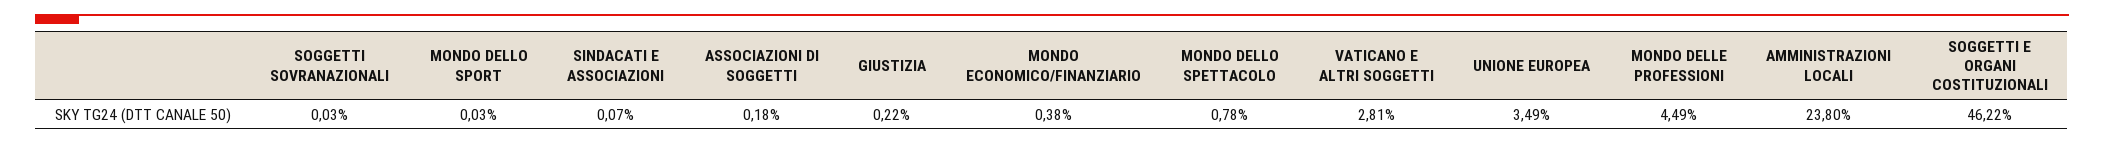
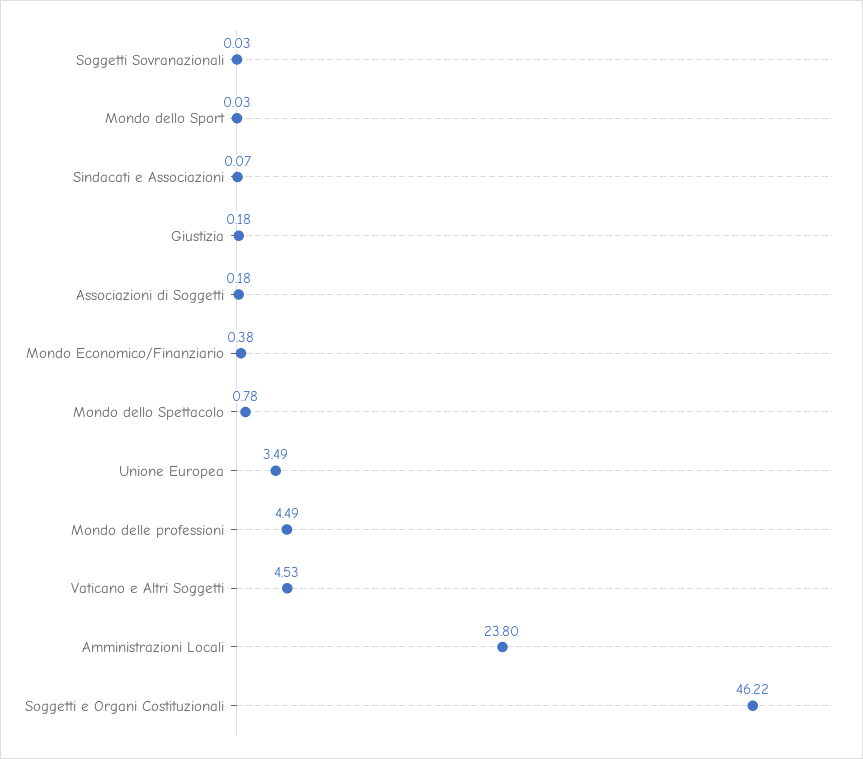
GIUSTIZIA: 0.22 -> 0.18
VATICANO E ALTRI SOGGETTI: 2.81 -> 4.53

